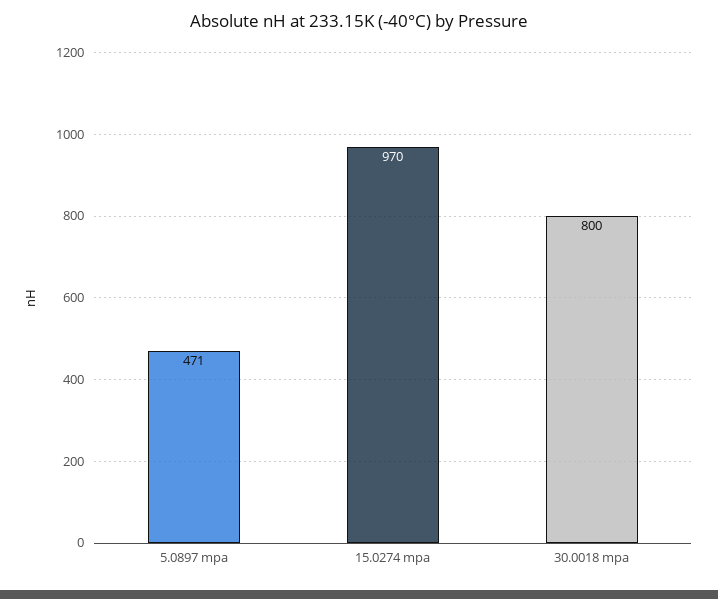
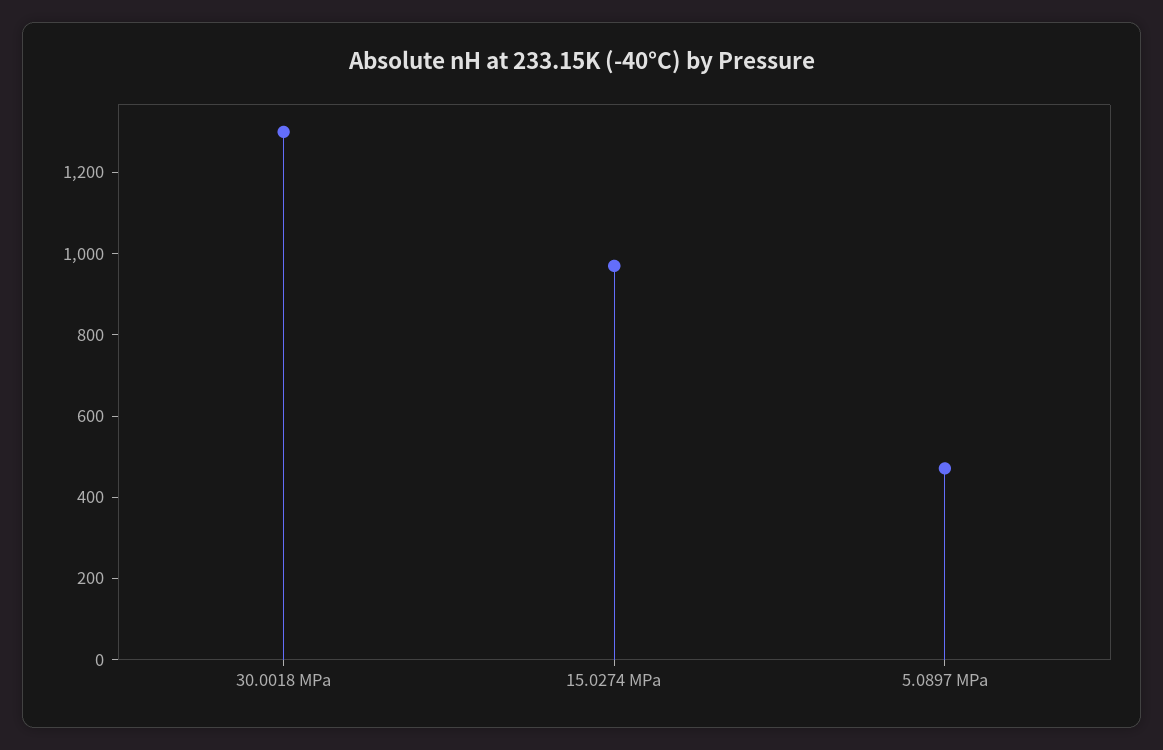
30.0018 mpa: 800 -> 1300

